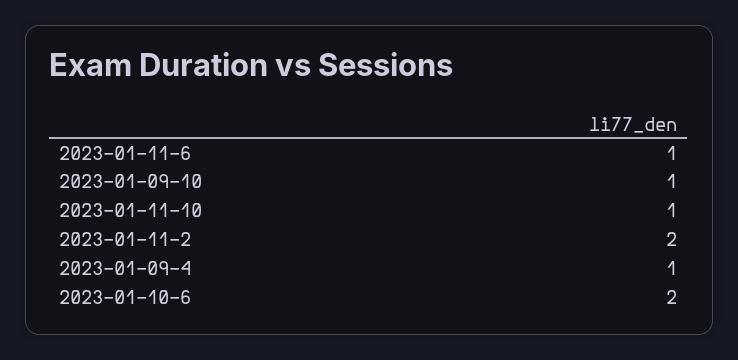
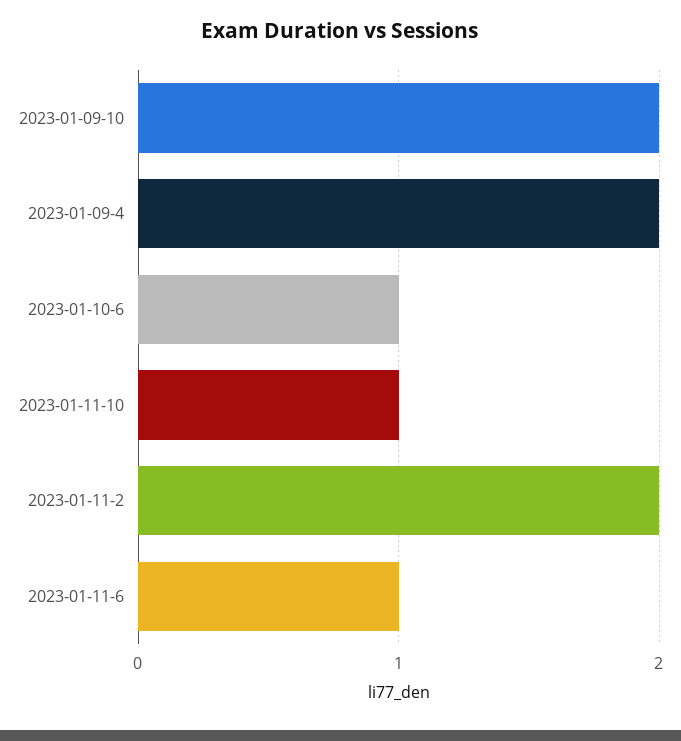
2023-01-09-10: 1 -> 2
2023-01-09-4: 1 -> 2
2023-01-10-6: 2 -> 1

